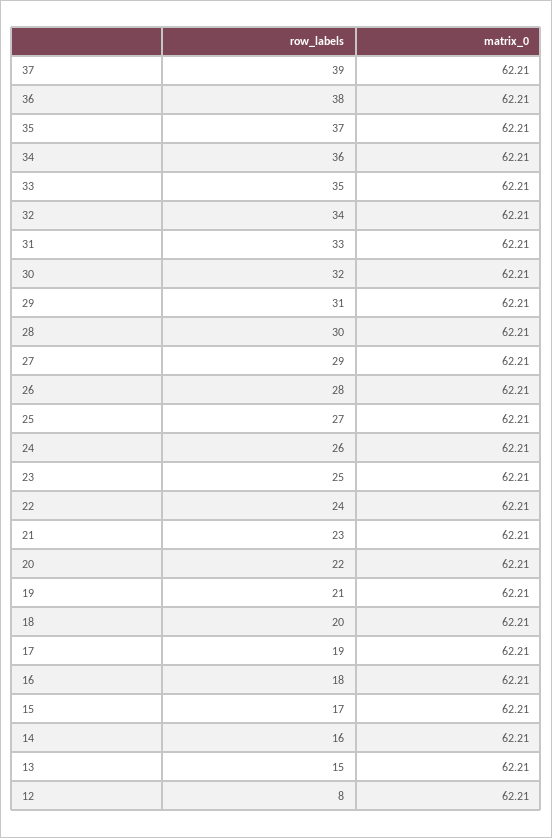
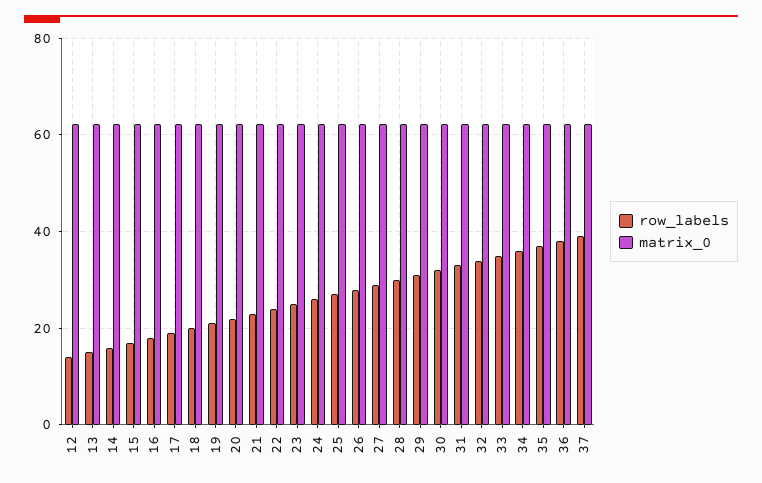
row_labels, 12: 8 -> 14

